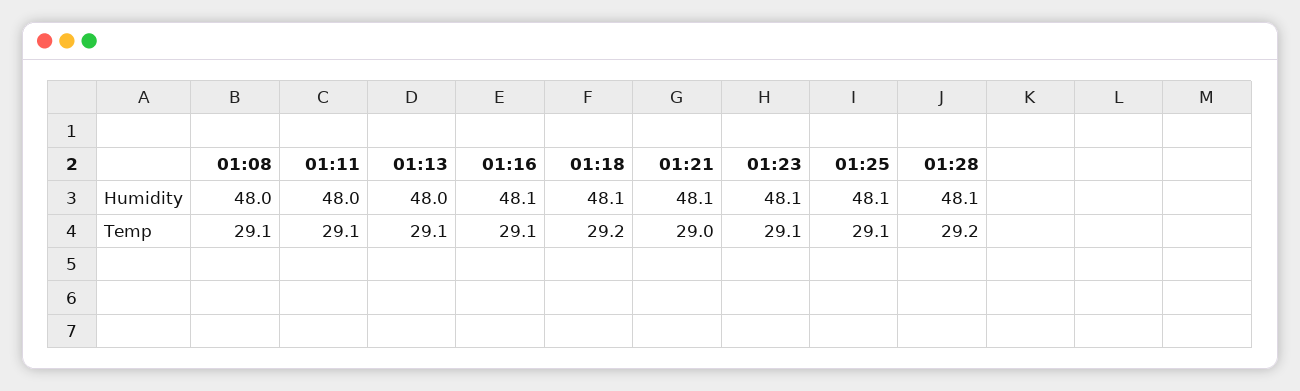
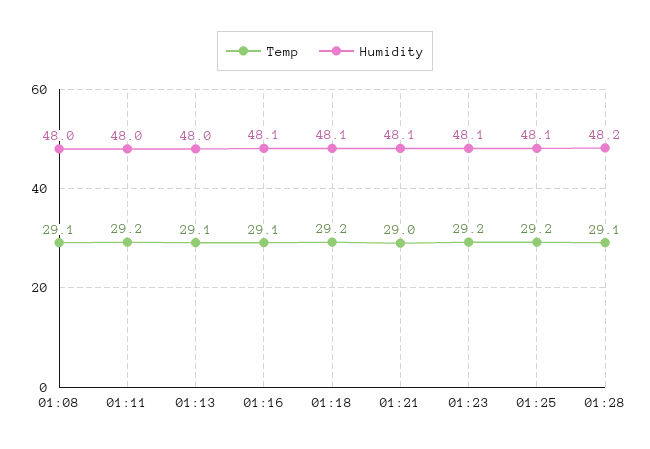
Humidity, 01:28: 48.1 -> 48.2
Temp, 01:11: 29.1 -> 29.2
Temp, 01:23: 29.1 -> 29.2
Temp, 01:25: 29.1 -> 29.2
Temp, 01:28: 29.2 -> 29.1

